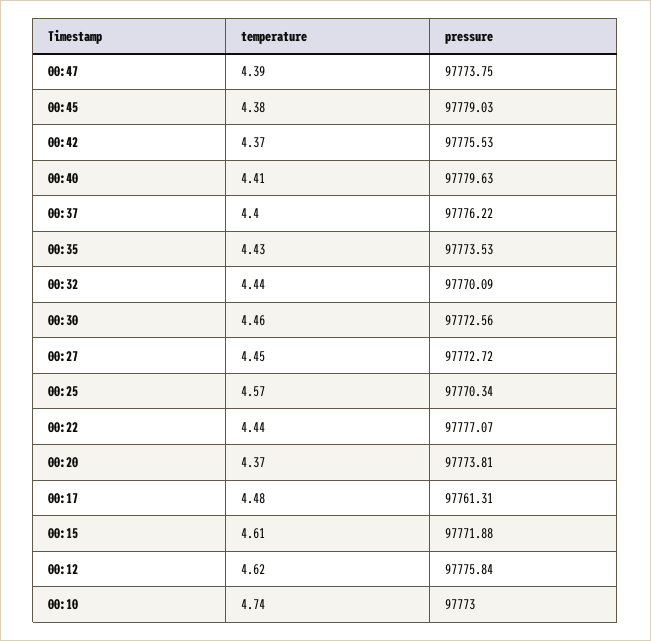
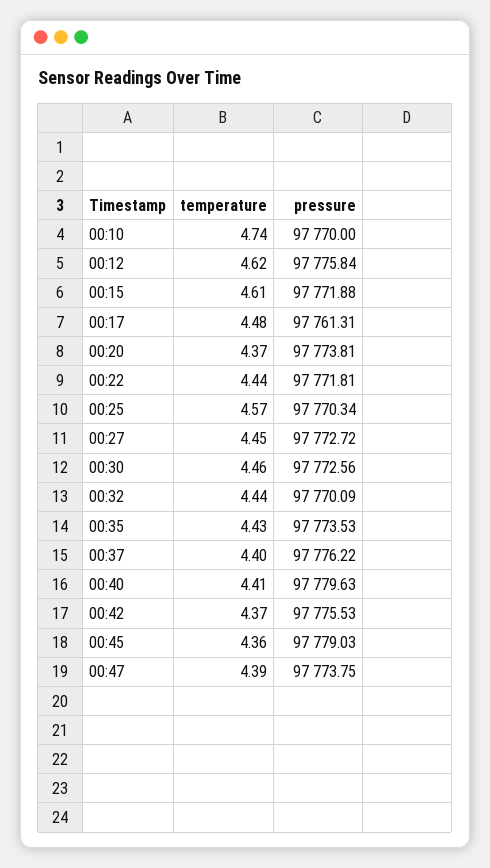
temperature, 00:45: 4.38 -> 4.36
pressure, 00:22: 97777.07 -> 97771.81
pressure, 00:10: 97773 -> 97770

